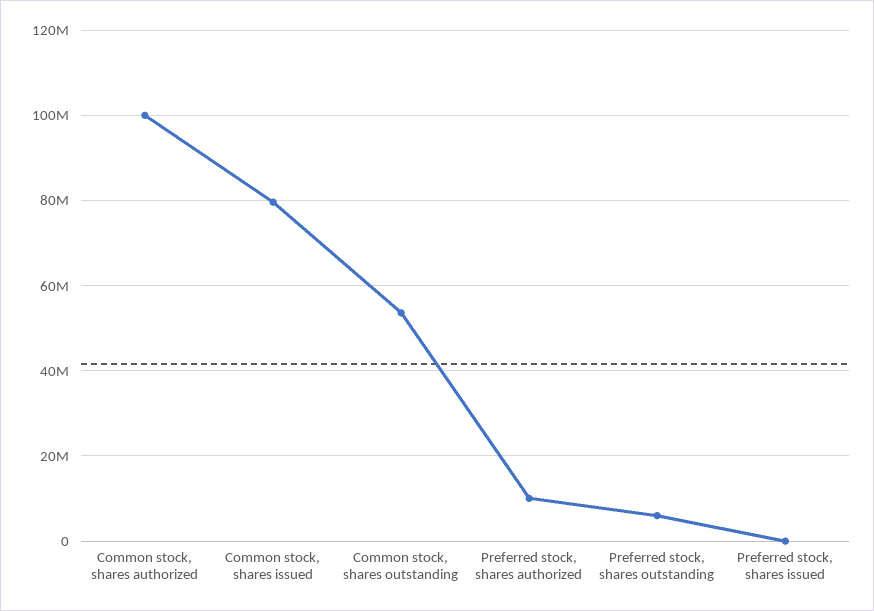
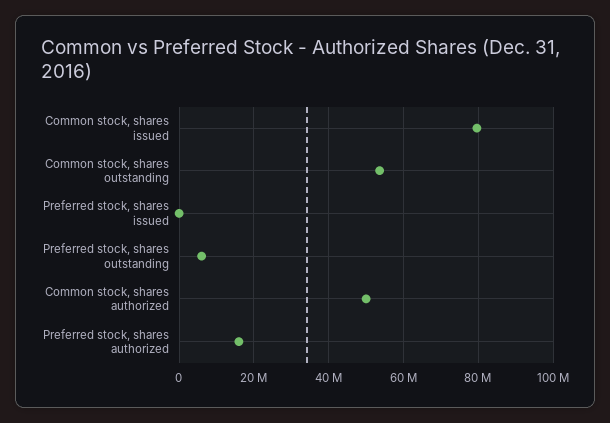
Common stock, shares authorized: 100000000 -> 50000000
Preferred stock, shares authorized: 10000000 -> 16000000

